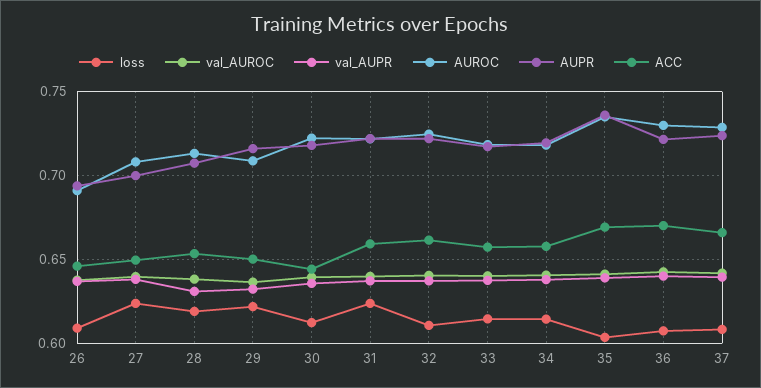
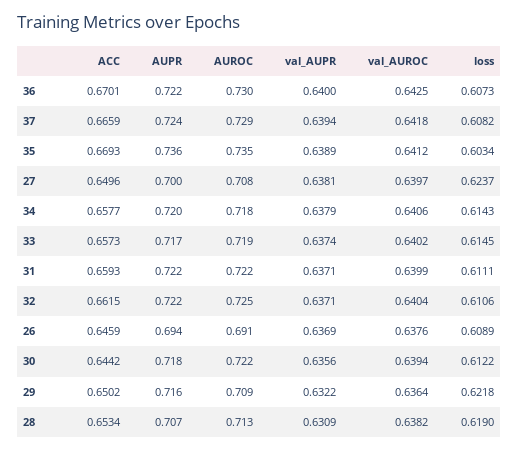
loss, 31: 0.625 -> 0.6111

